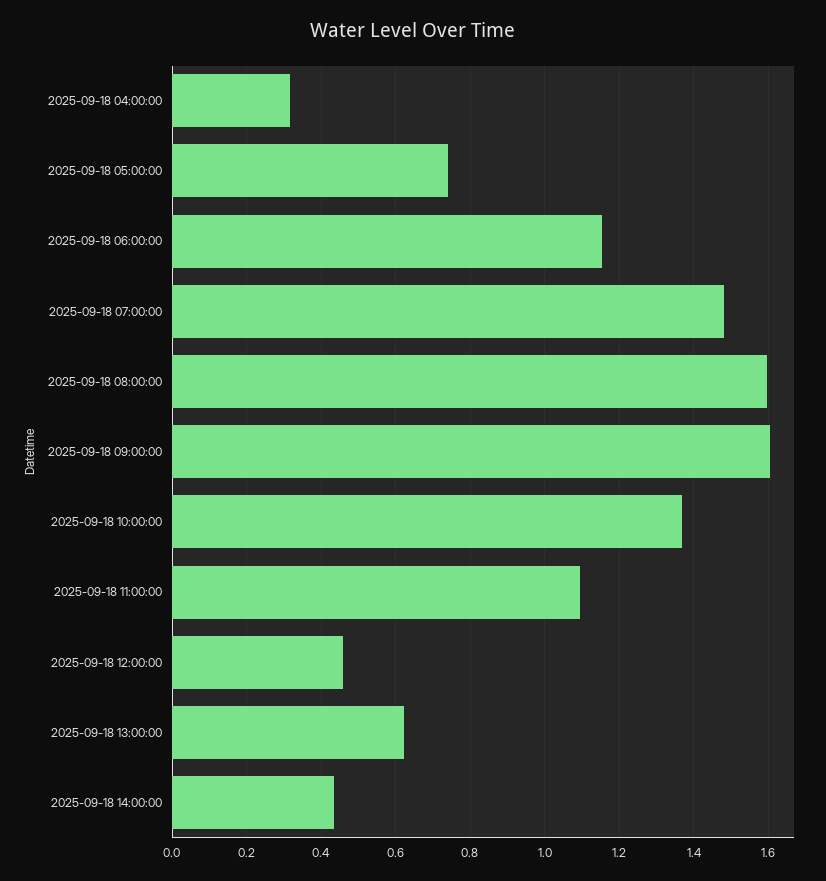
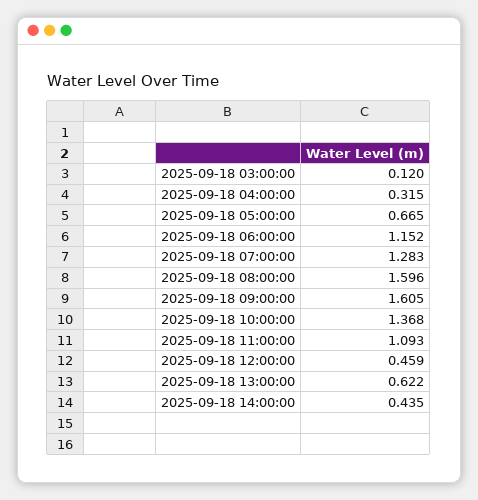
2025-09-18 05:00:00: 0.74 -> 0.665
2025-09-18 07:00:00: 1.48 -> 1.283
2025-09-18 03:00:00: none -> 0.12

